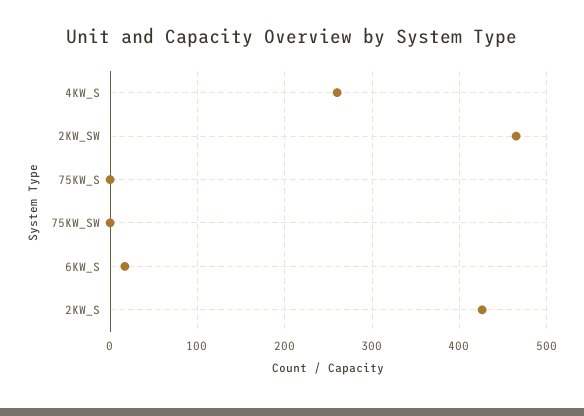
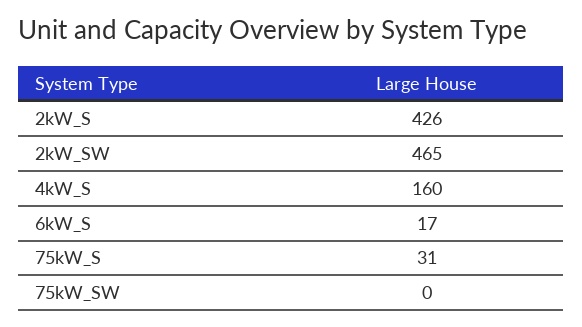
4KW_S: 260 -> 160
75KW_S: 0 -> 31

